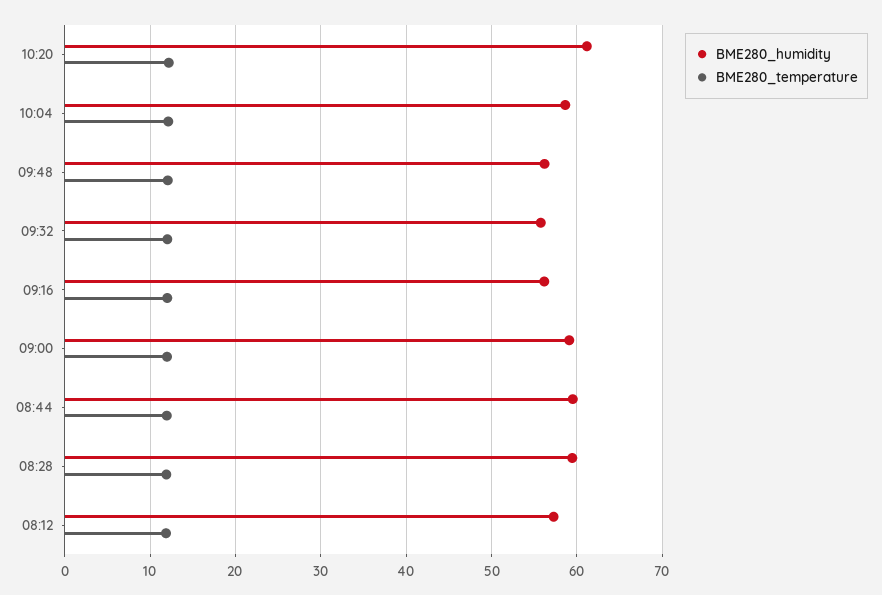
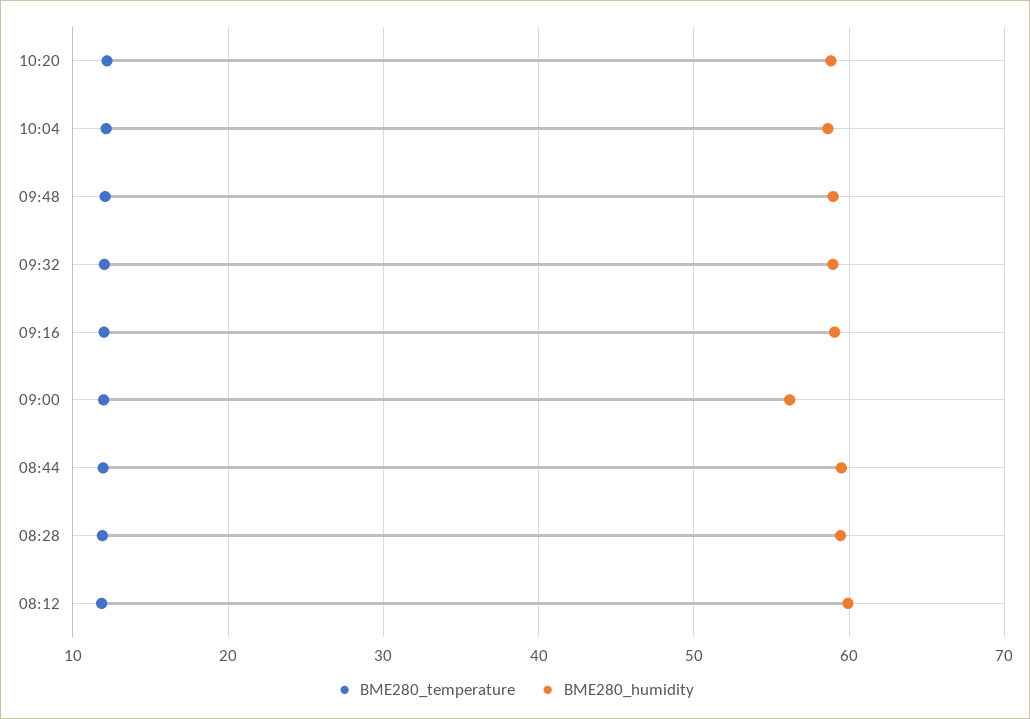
BME280_humidity, 10:20: 61 -> 59
BME280_humidity, 09:48: 56 -> 59
BME280_humidity, 09:32: 56 -> 59
BME280_humidity, 09:16: 56 -> 59
BME280_humidity, 09:00: 59 -> 56
BME280_humidity, 08:12: 57 -> 60

